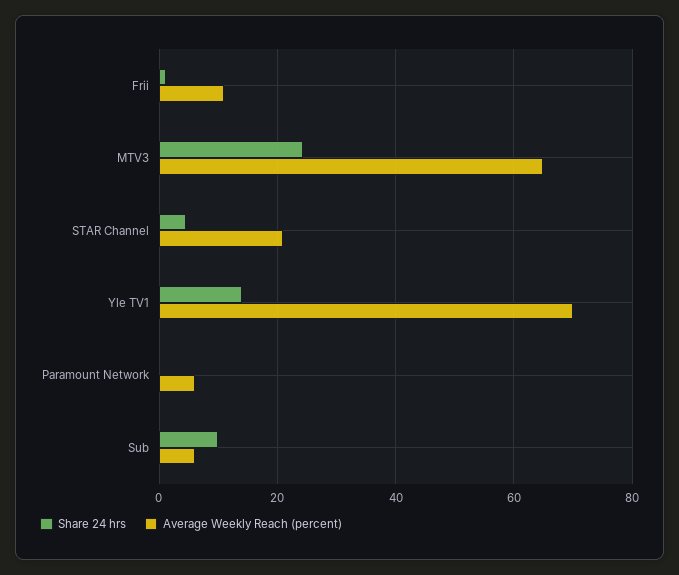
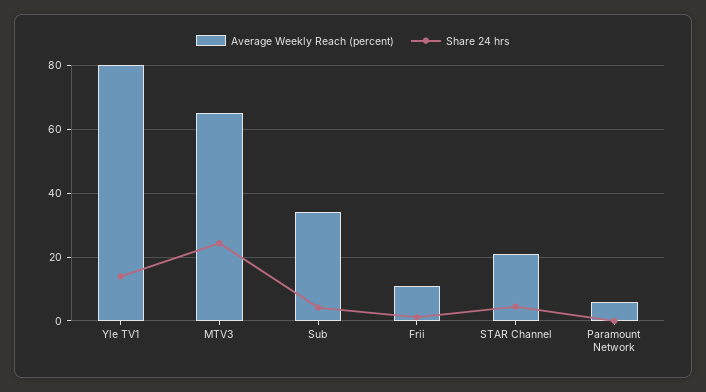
Average Weekly Reach (percent), Yle TV1: 70 -> 80
Share 24 hrs, Sub: 10 -> 4
Average Weekly Reach (percent), Sub: 6 -> 34

